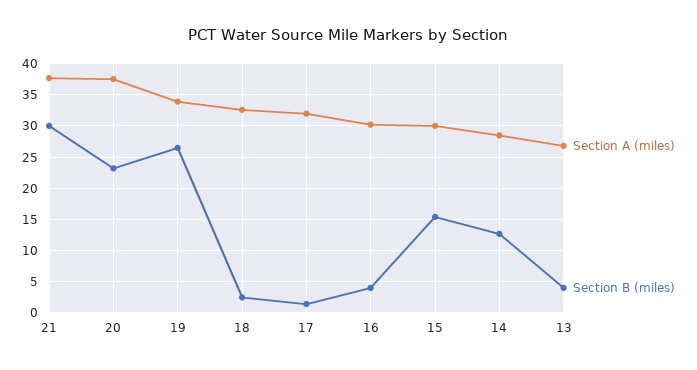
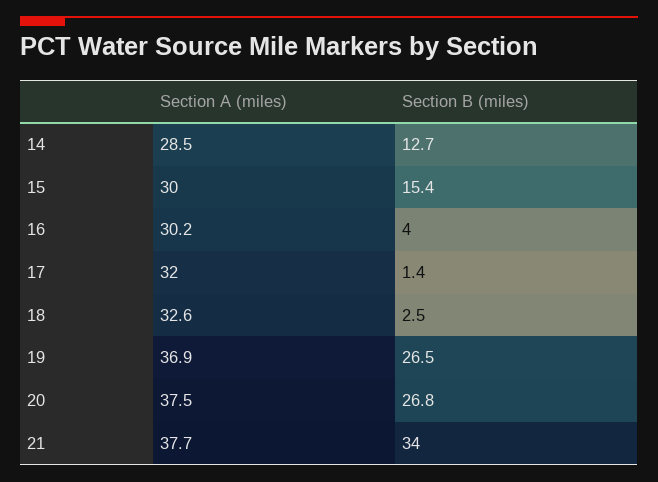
Section B (miles), 21: 30 -> 34
Section B (miles), 20: 23 -> 26.8
Section A (miles), 19: 34 -> 36.9
Section A (miles), 13: 27 -> none
Section B (miles), 13: 4 -> none

